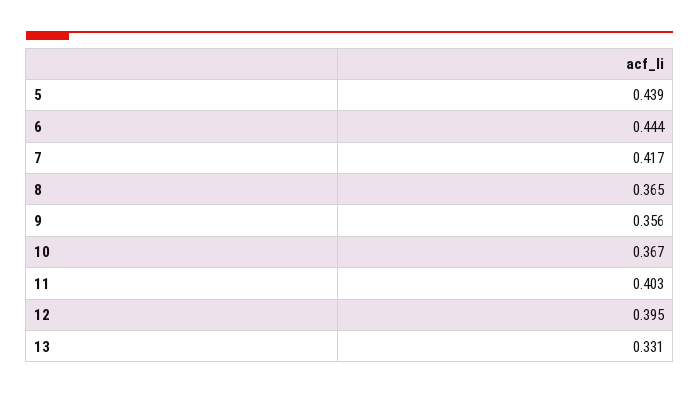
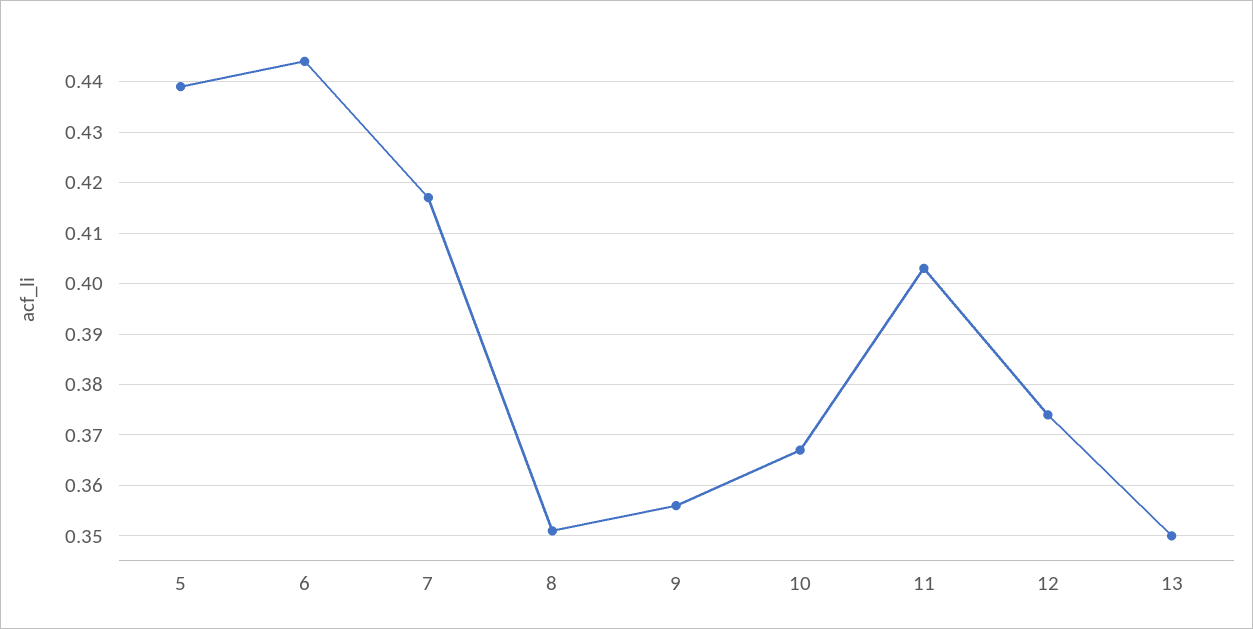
8: 0.365 -> 0.35
12: 0.395 -> 0.375
13: 0.331 -> 0.35

